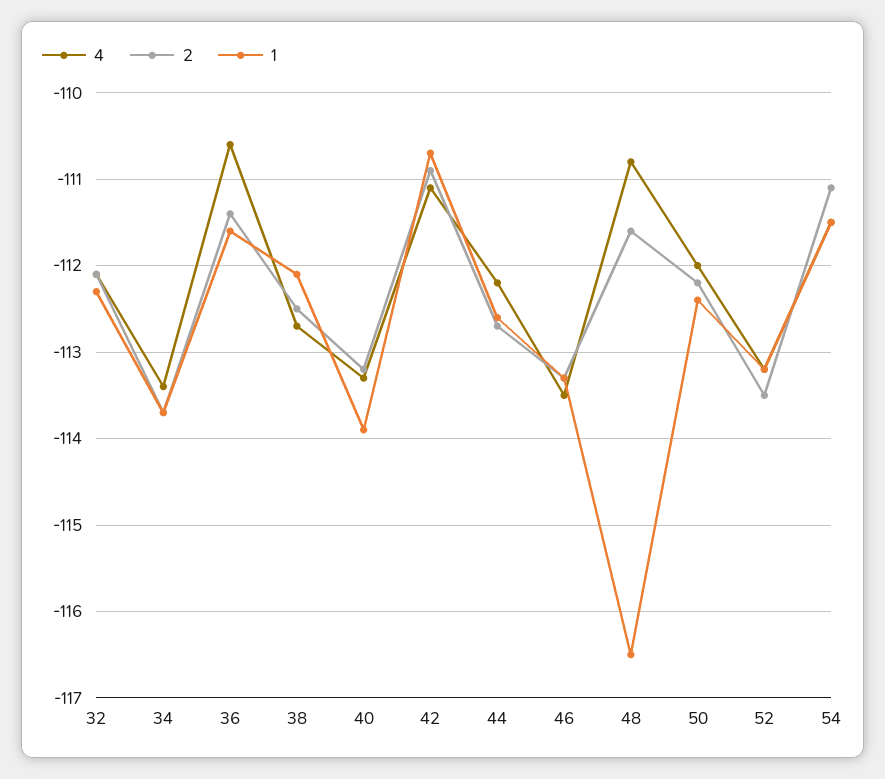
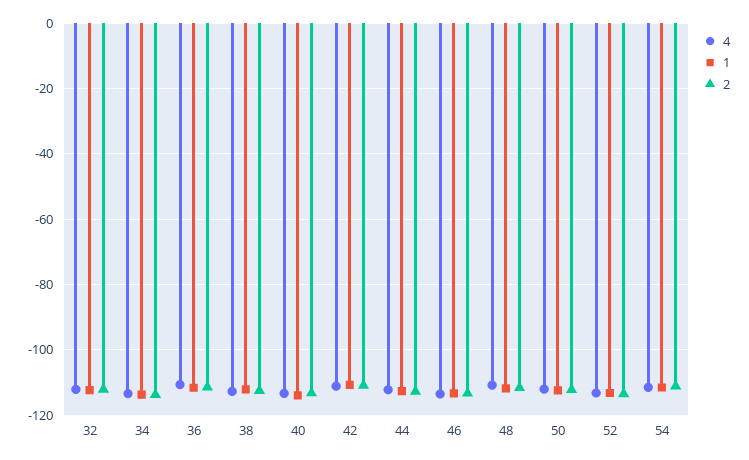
1, 48: -116.5 -> -112

